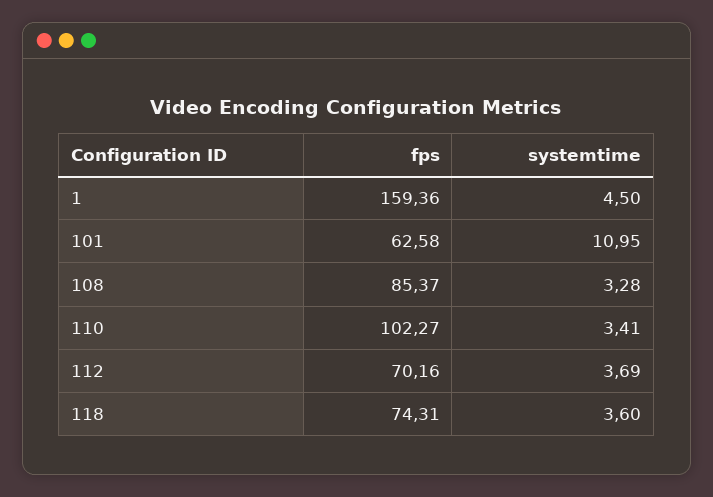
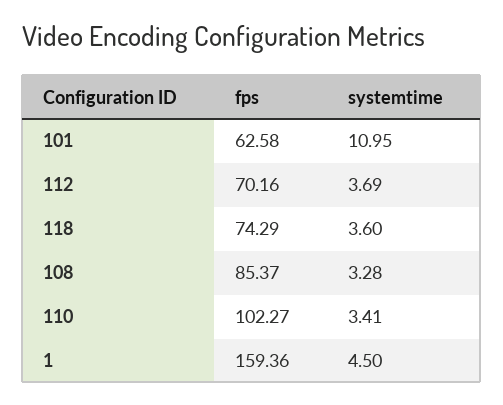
fps, 118: 74.31 -> 74.29

